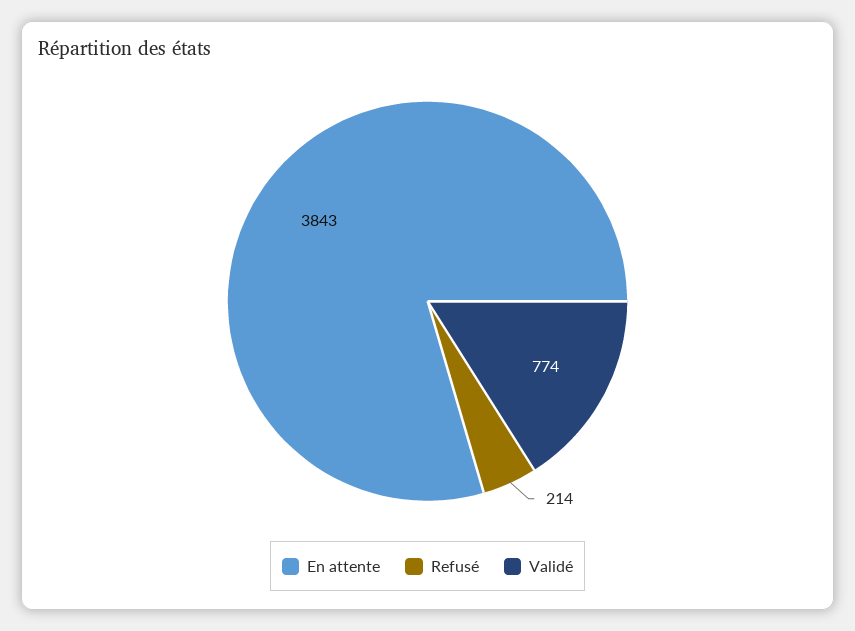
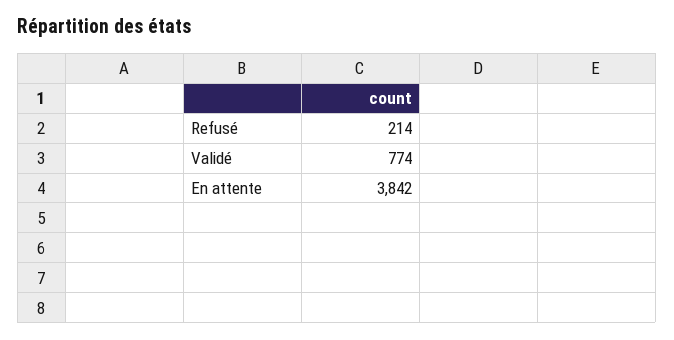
En attente: 3843 -> 3842

